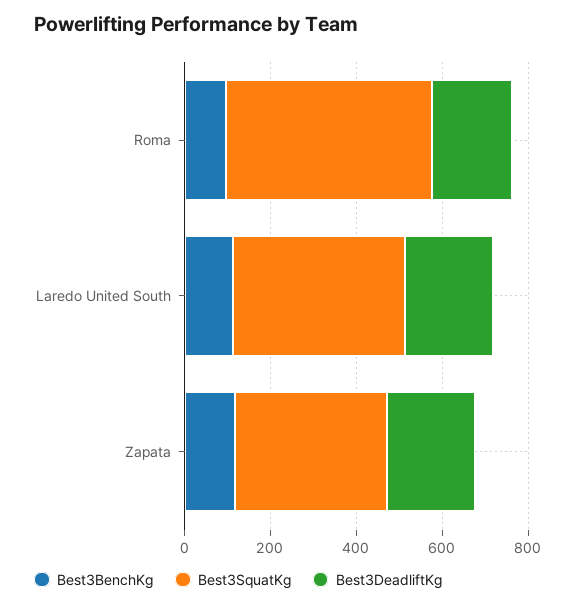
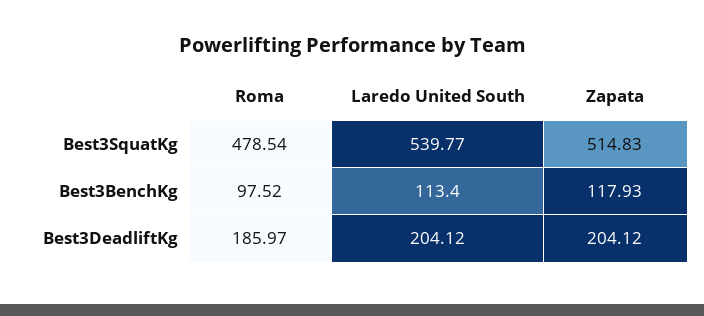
Best3SquatKg, Laredo United South: 400 -> 539.77
Best3SquatKg, Zapata: 350 -> 514.83

